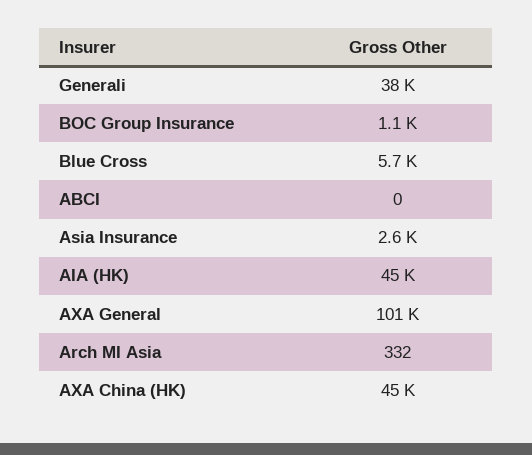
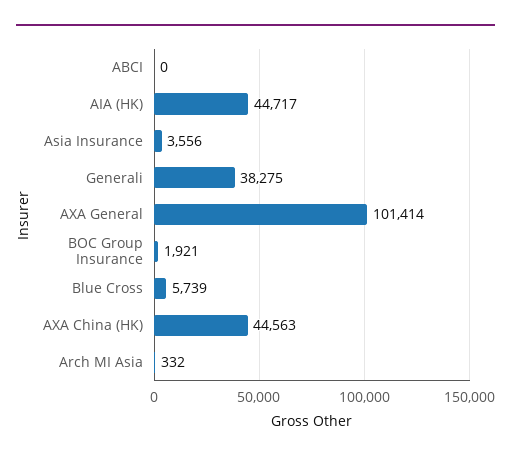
BOC Group Insurance: 1100 -> 1921
Asia Insurance: 2600 -> 3556

